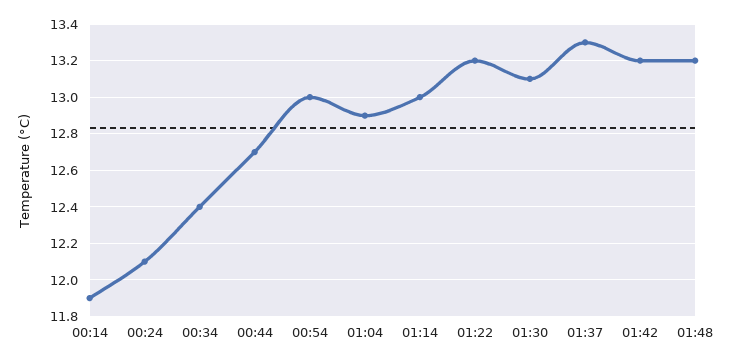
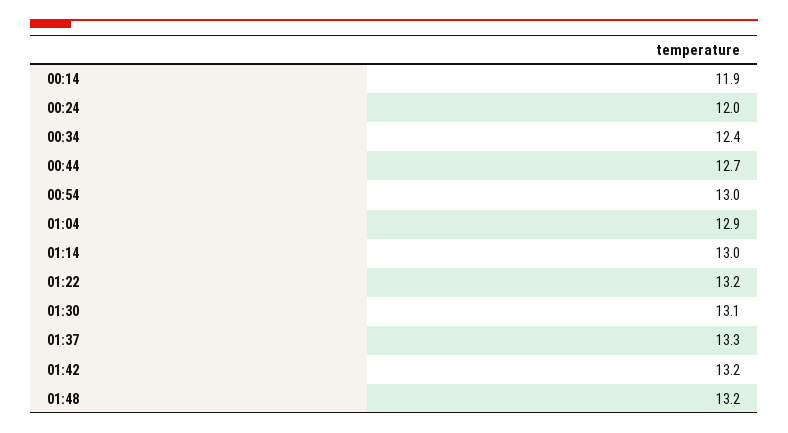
00:24: 12.1 -> 12

